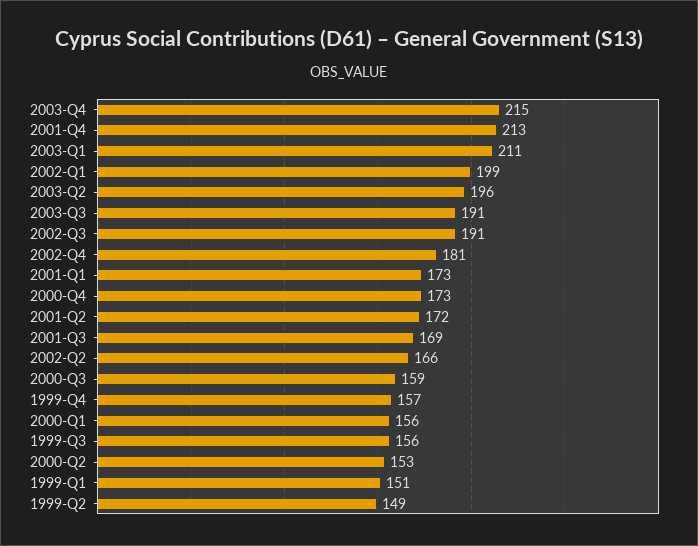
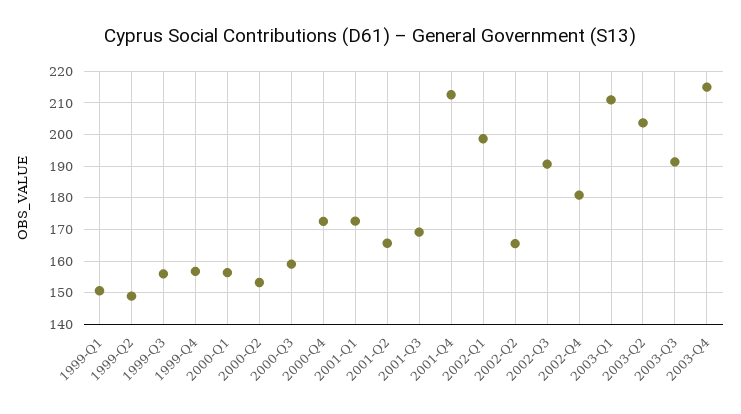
2003-Q2: 196 -> 204
2001-Q2: 172 -> 166

